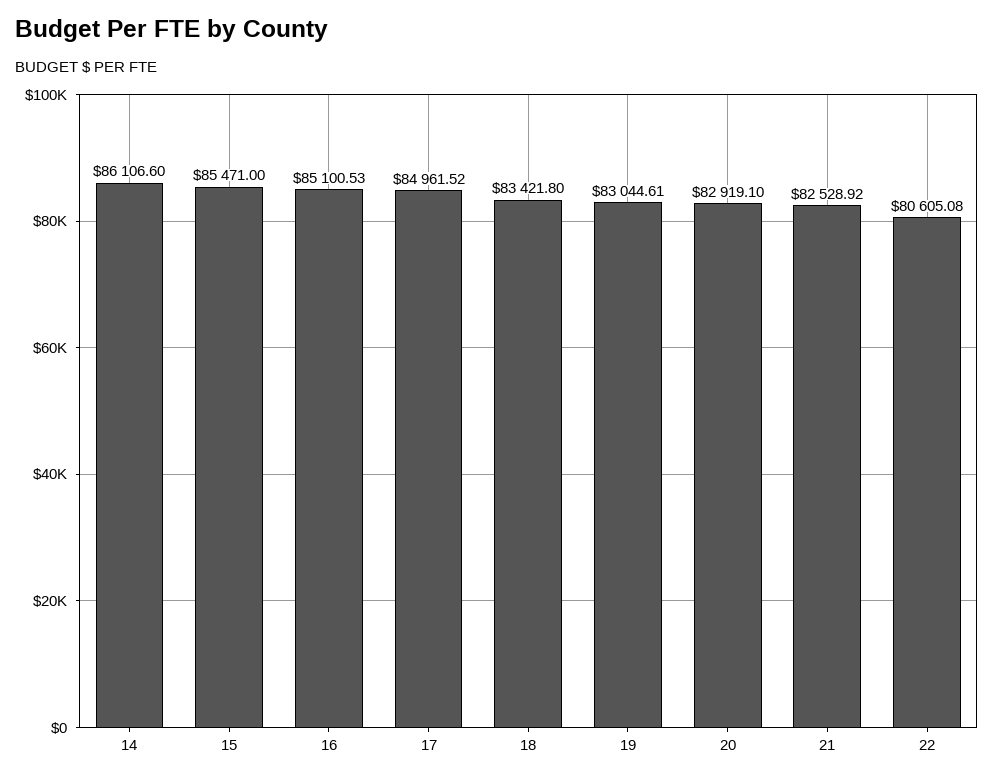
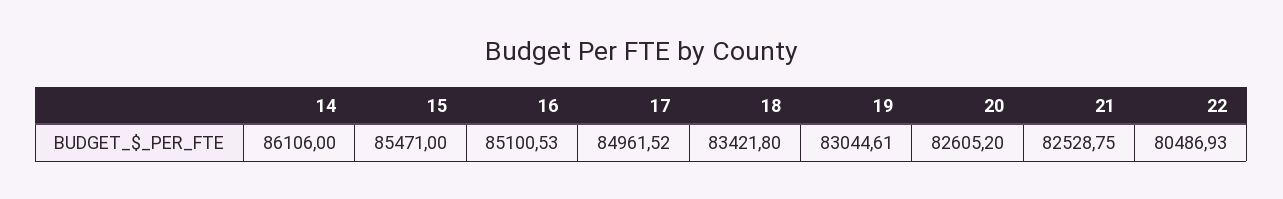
14: 86106.6 -> 86106
20: 82919.1 -> 82605.2
21: 82528.92 -> 82528.75
22: 80605.08 -> 80486.93

